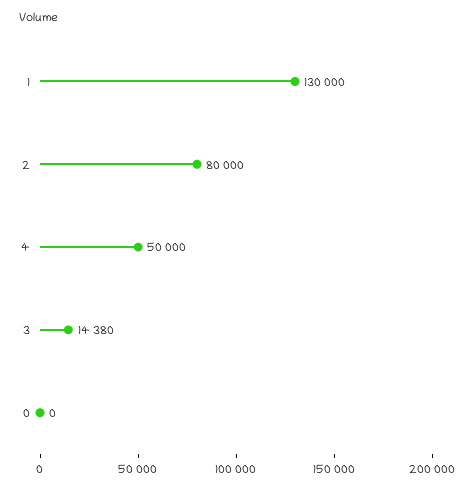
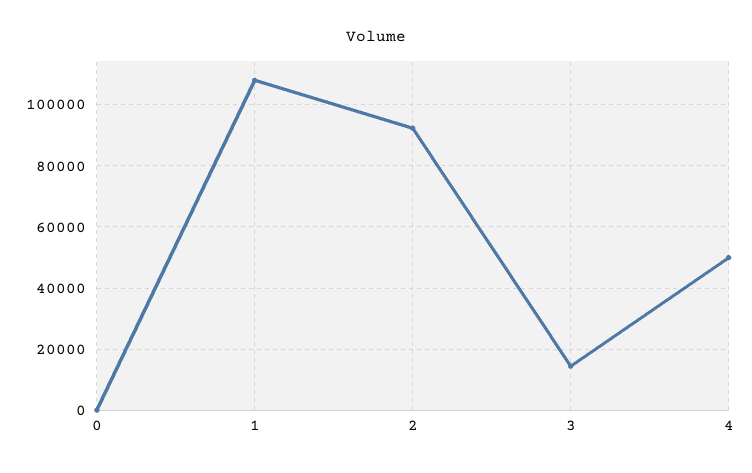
1: 130000 -> 108000
2: 80000 -> 92000

